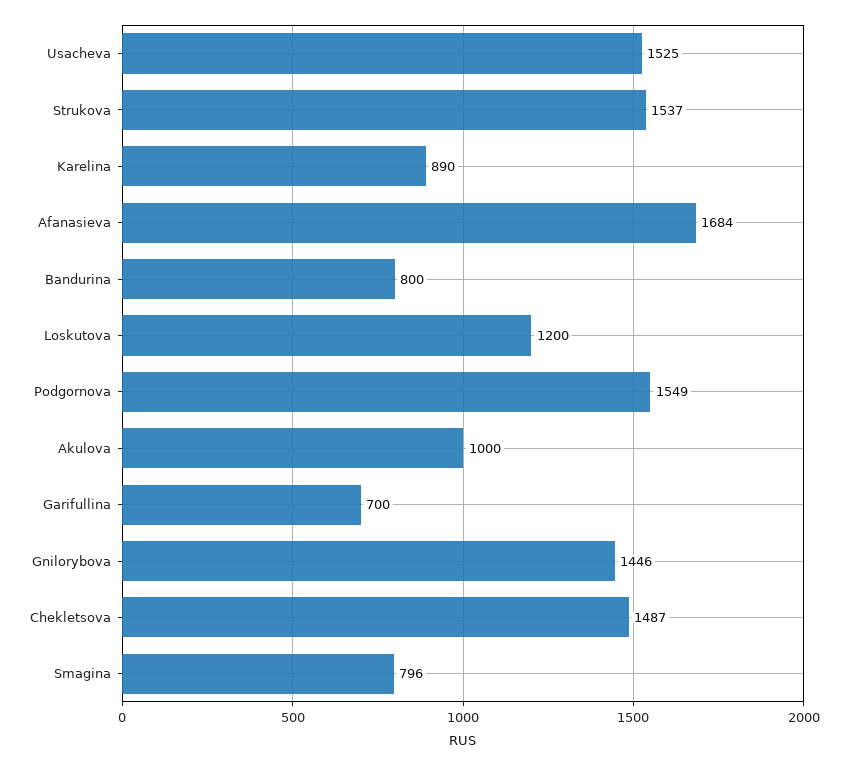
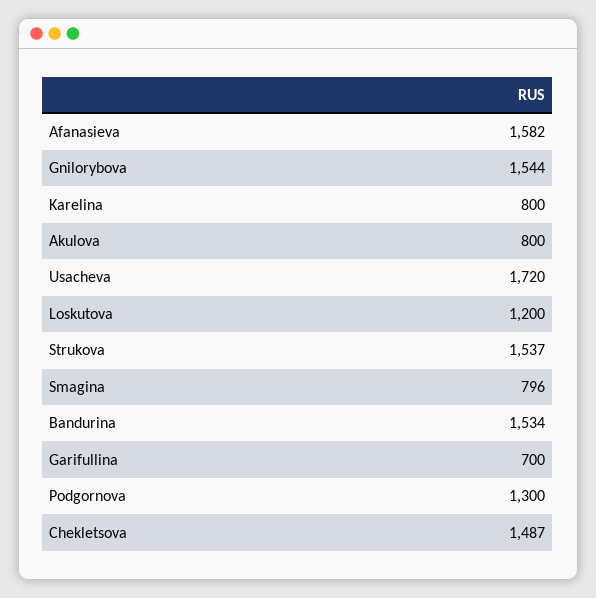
Usacheva: 1525 -> 1720
Karelina: 890 -> 800
Afanasieva: 1684 -> 1582
Bandurina: 800 -> 1534
Podgornova: 1549 -> 1300
Akulova: 1000 -> 800
Gnilorybova: 1446 -> 1544

